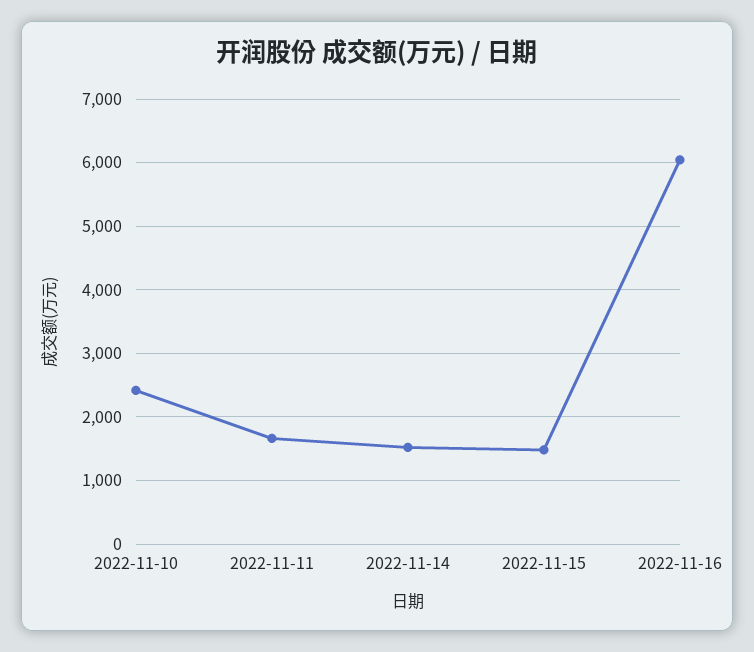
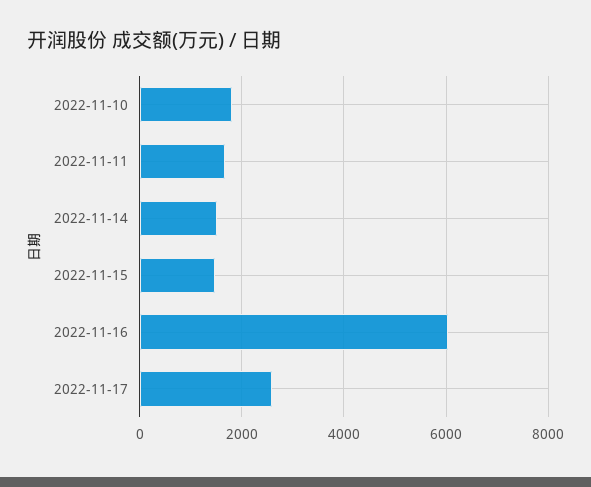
2022-11-10: 2400 -> 1800
2022-11-17: none -> 2600

